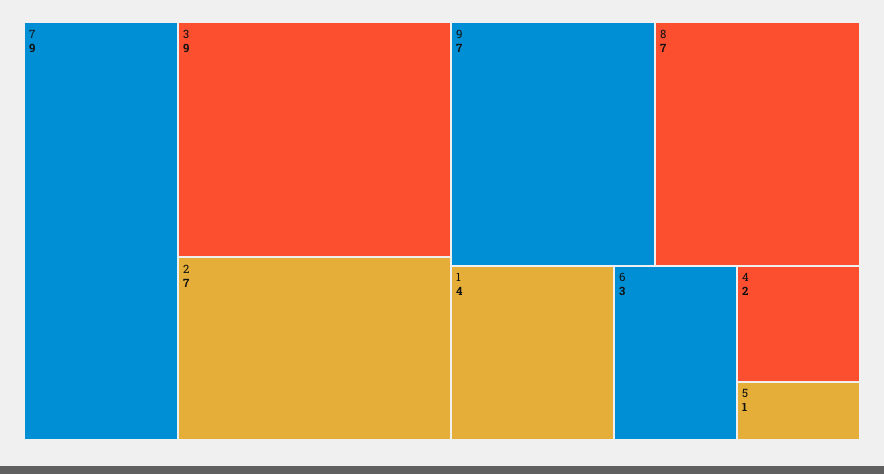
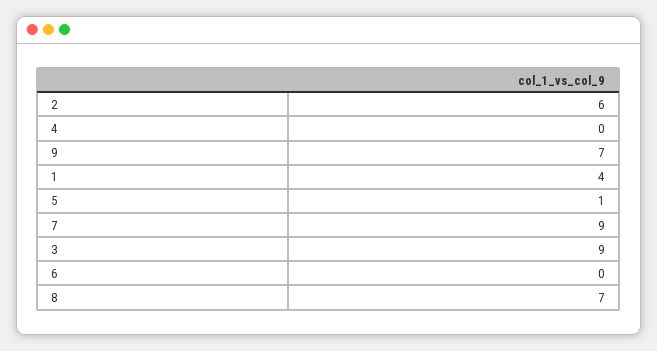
2: 7 -> 6
6: 3 -> 0
4: 2 -> 0

